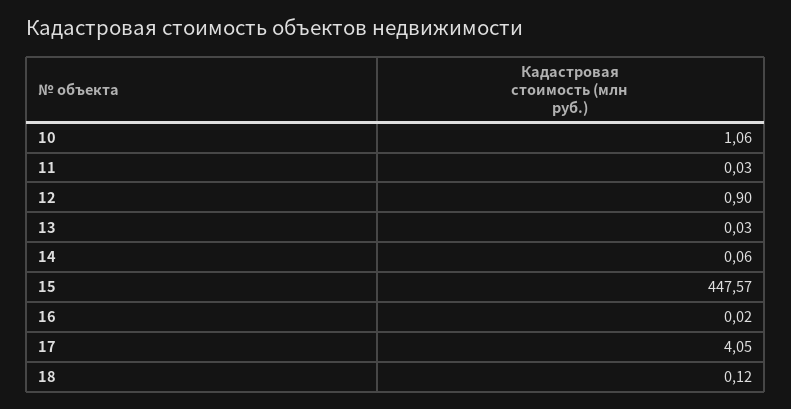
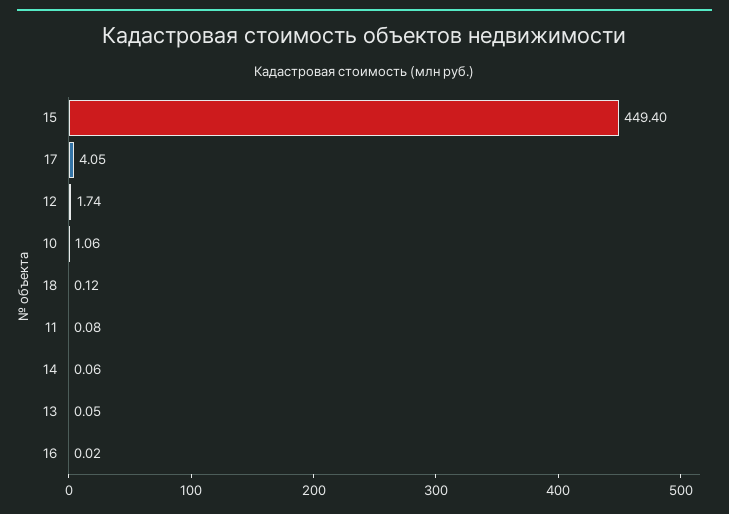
11: 0.03 -> 0.08
12: 0.9 -> 1.74
13: 0.03 -> 0.05
15: 447.57 -> 449.4

